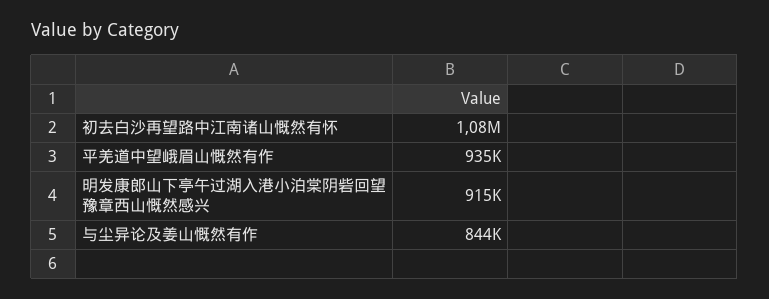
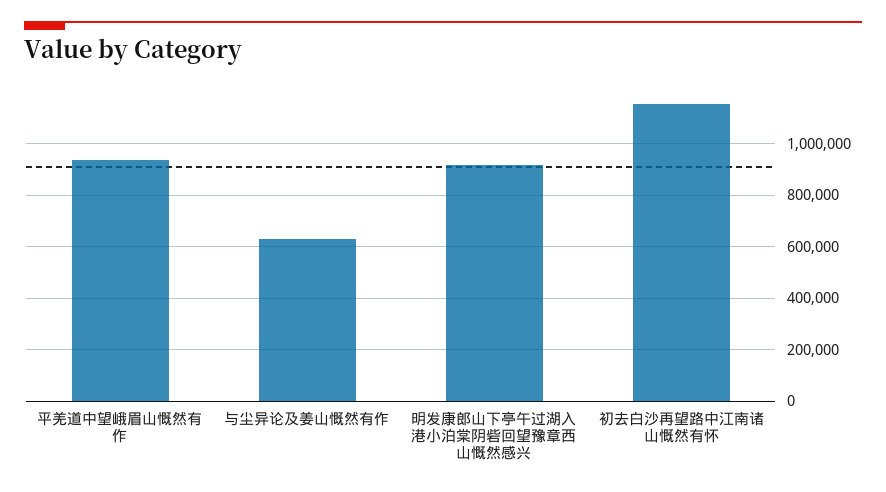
初去白沙再望路中江南诸山慨然有怀: 1080000 -> 1150000
与尘异论及姜山慨然有作: 844000 -> 625000

